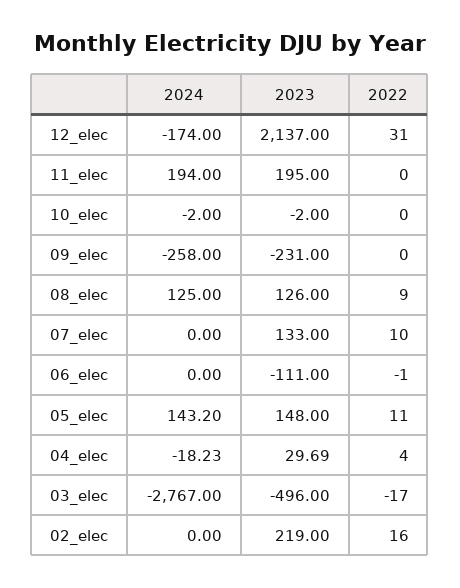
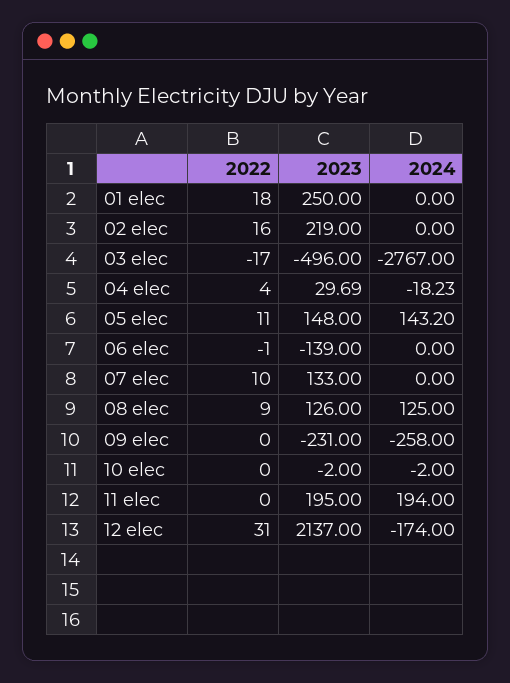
2023, 06_elec: -111 -> -139
2022, 01 elec: none -> 18
2023, 01 elec: none -> 250
2024, 01 elec: none -> 0

